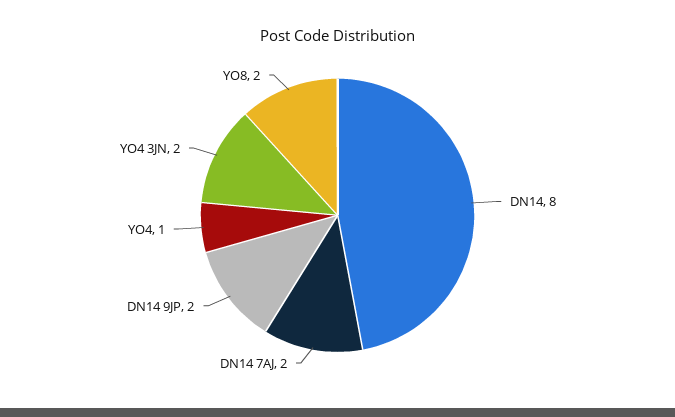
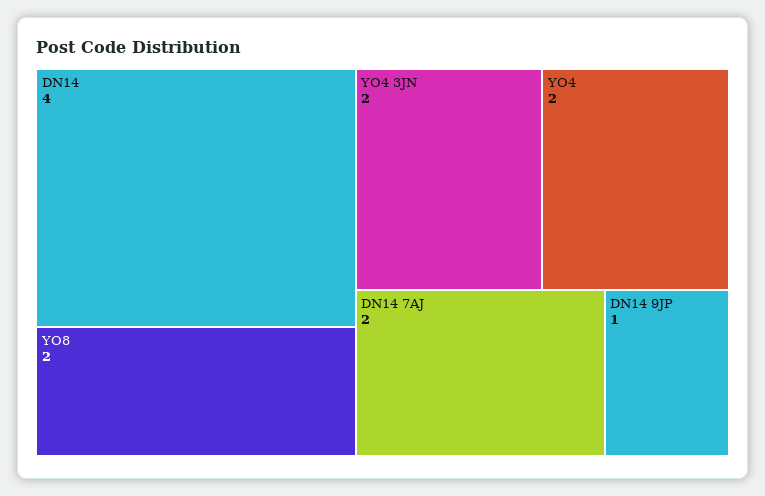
DN14: 8 -> 4
DN14 9JP: 2 -> 1
YO4: 1 -> 2

